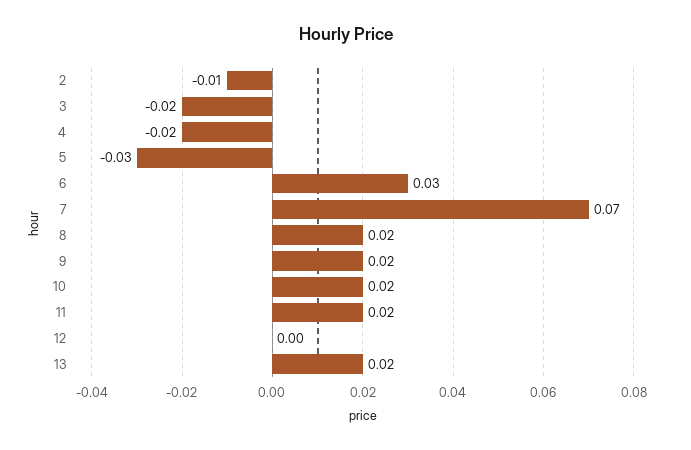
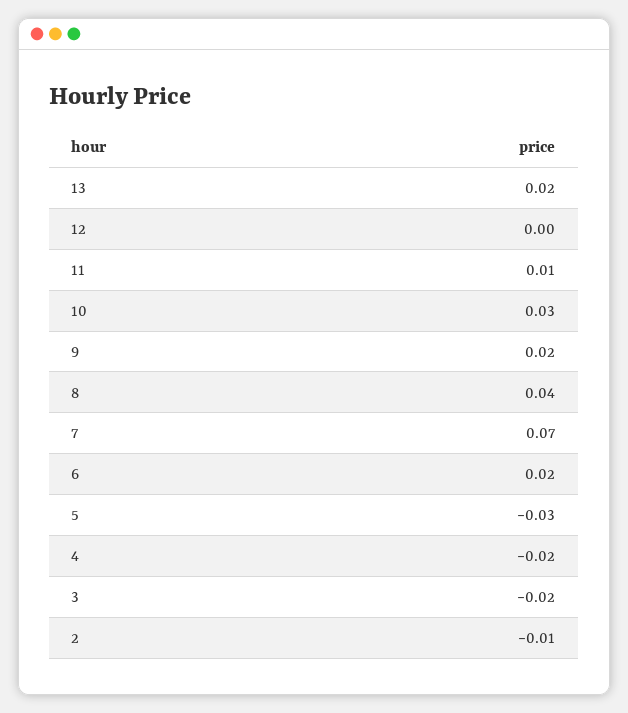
6: 0.03 -> 0.02
8: 0.02 -> 0.04
10: 0.02 -> 0.03
11: 0.02 -> 0.01

